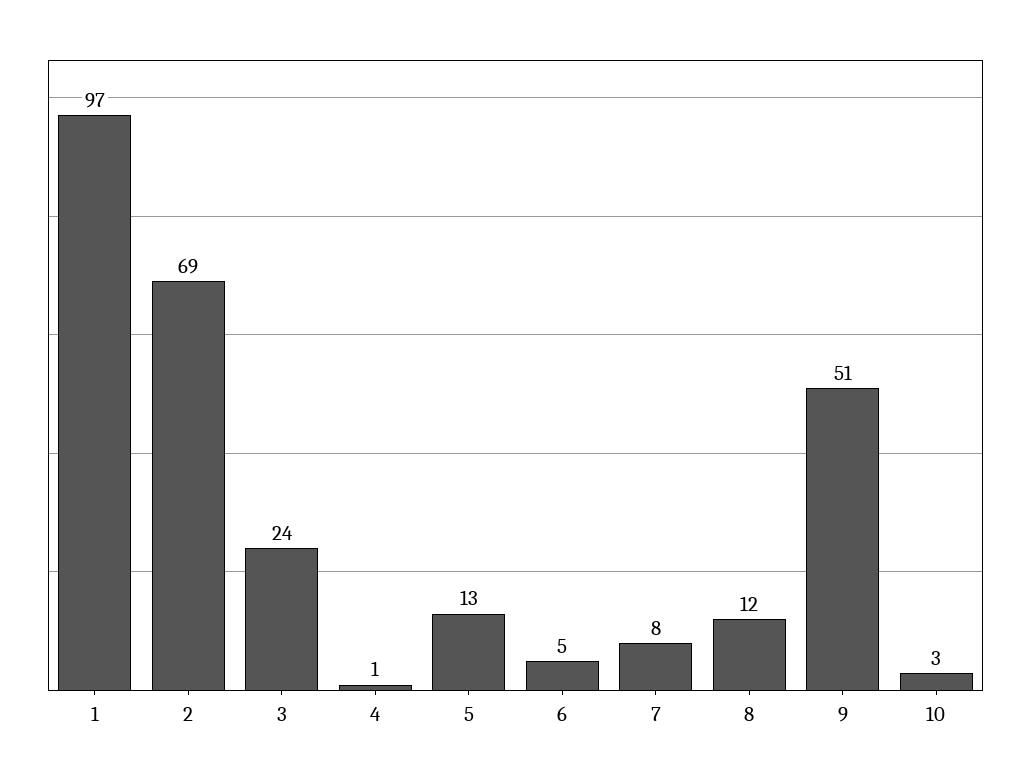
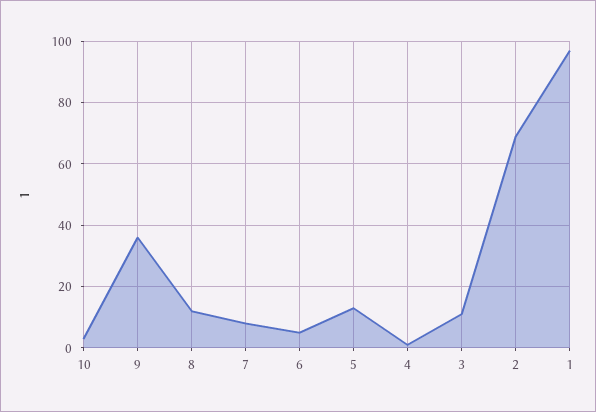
3: 24 -> 10
9: 51 -> 35

